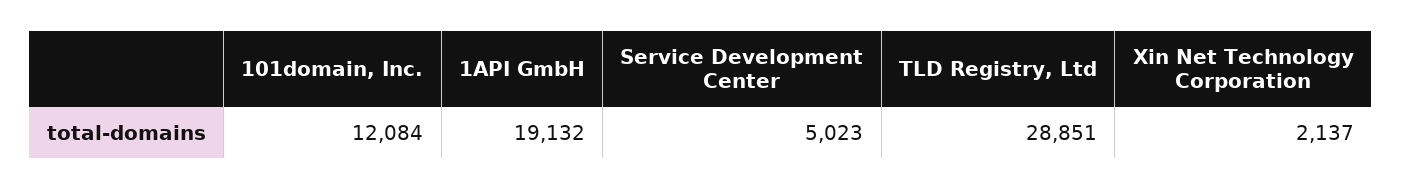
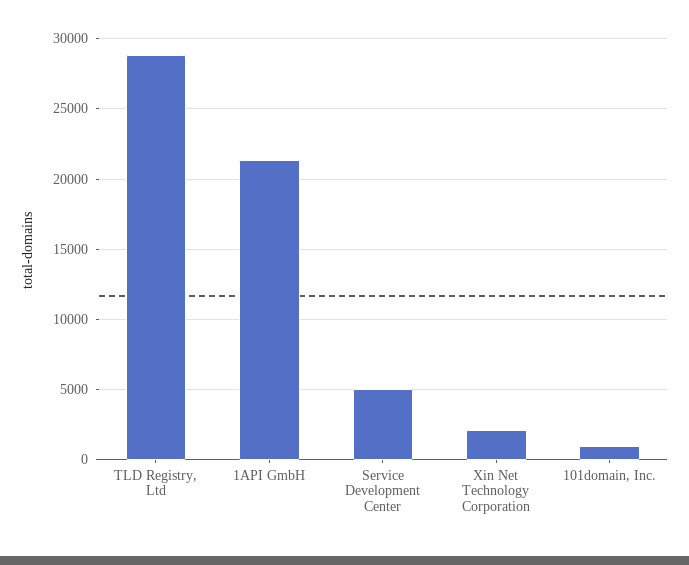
101domain, Inc.: 12084 -> 1000
1API GmbH: 19132 -> 21500

